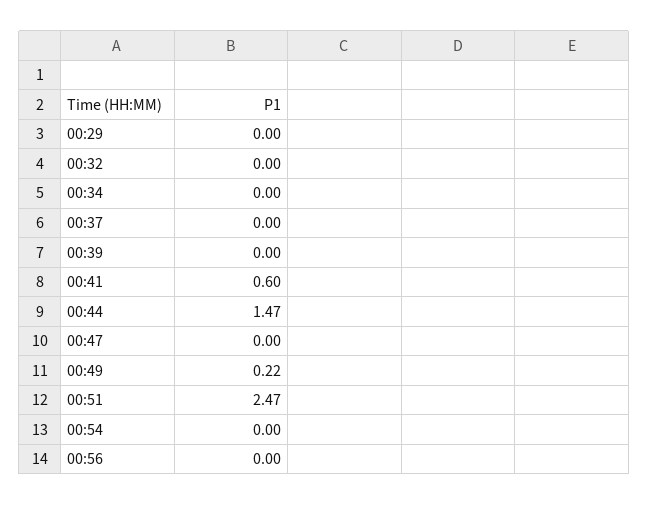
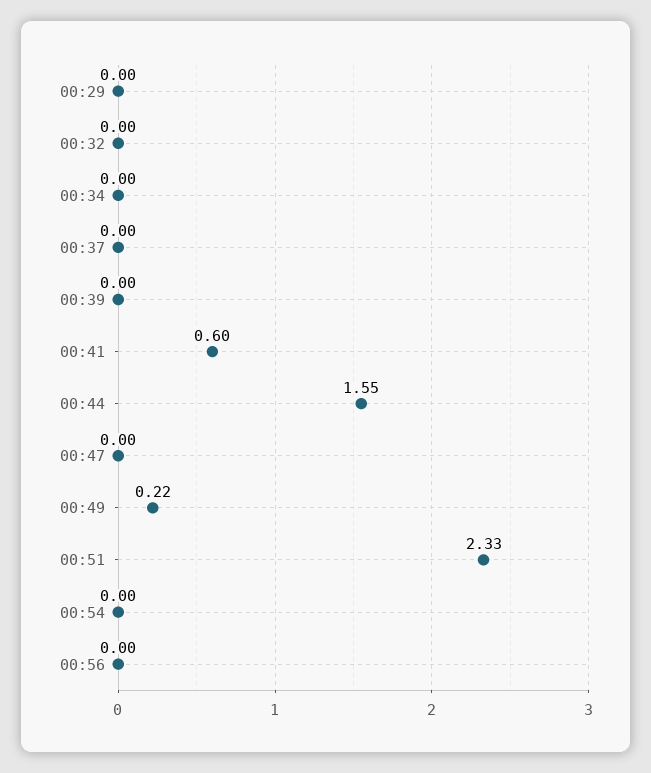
00:44: 1.47 -> 1.55
00:51: 2.47 -> 2.33

